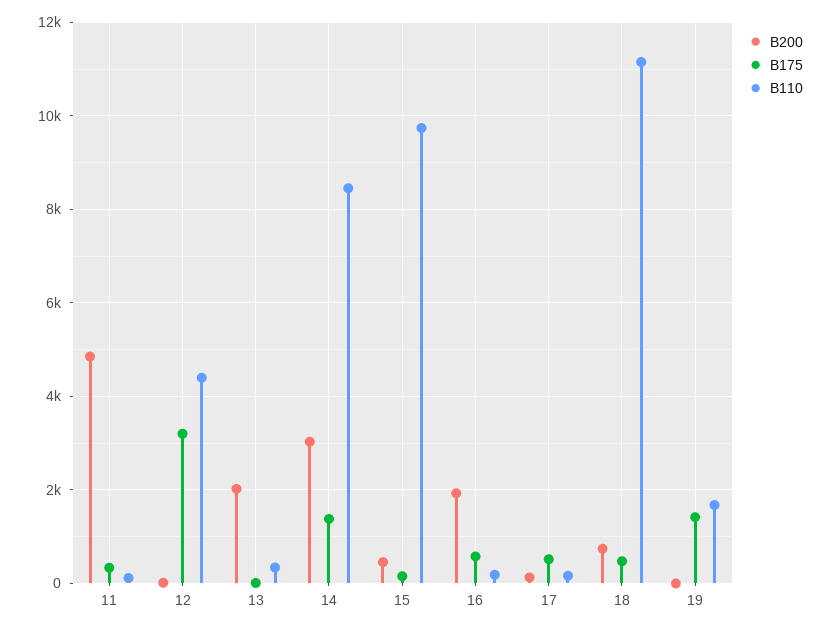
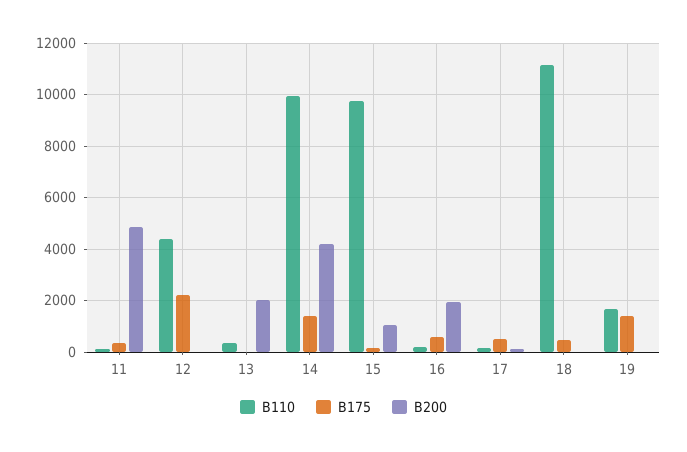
B175, 12: 3200 -> 2250
B200, 14: 3000 -> 4250
B110, 14: 8400 -> 10000
B200, 15: 400 -> 1000
B200, 18: 800 -> 0

